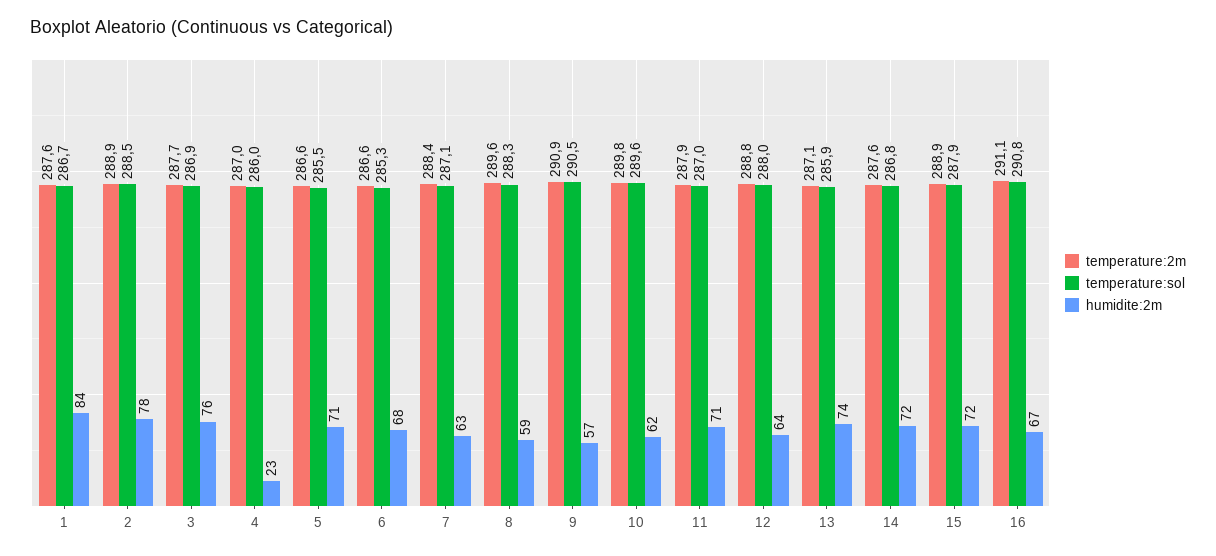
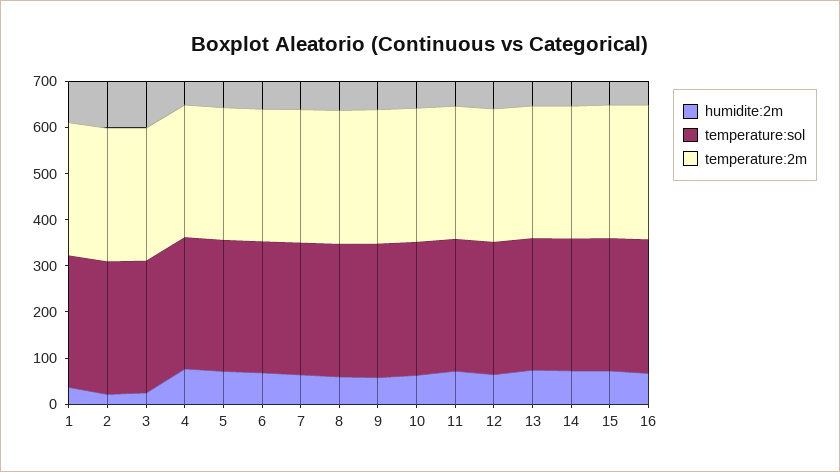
humidite:2m, 1: 84 -> 40
humidite:2m, 2: 78 -> 20
humidite:2m, 3: 76 -> 20
humidite:2m, 4: 23 -> 80

